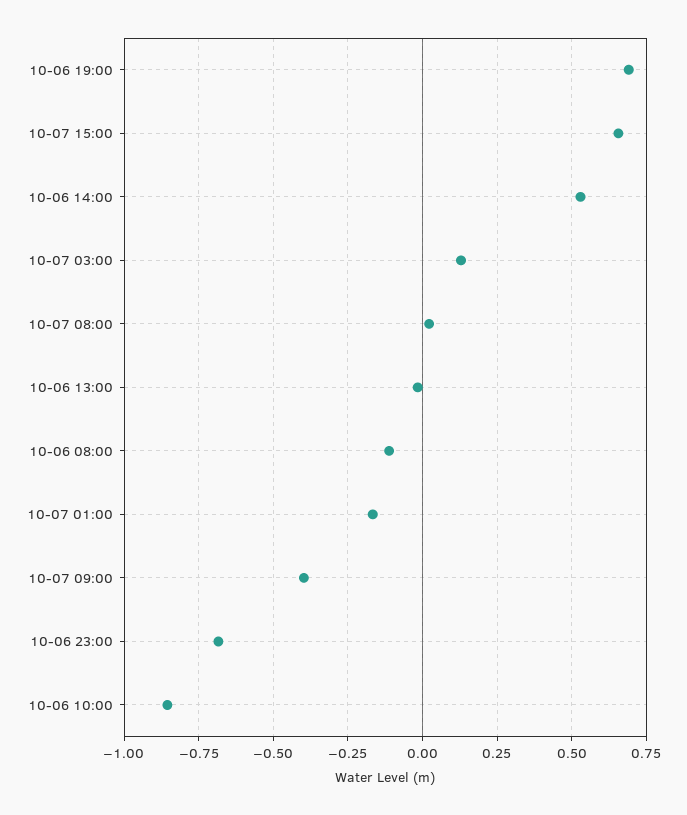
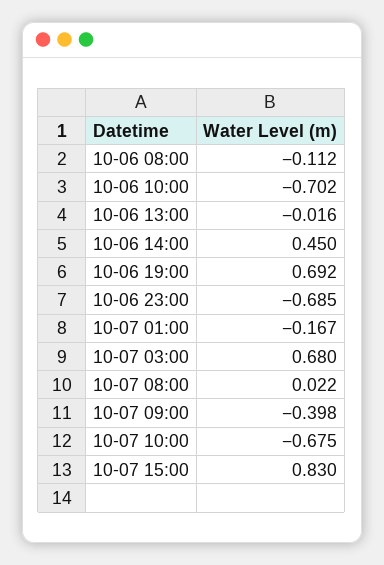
10-07 15:00: 0.65 -> 0.83
10-06 14:00: 0.525 -> 0.45
10-07 03:00: 0.125 -> 0.68
10-06 10:00: -0.85 -> -0.702
10-07 10:00: none -> -0.675

